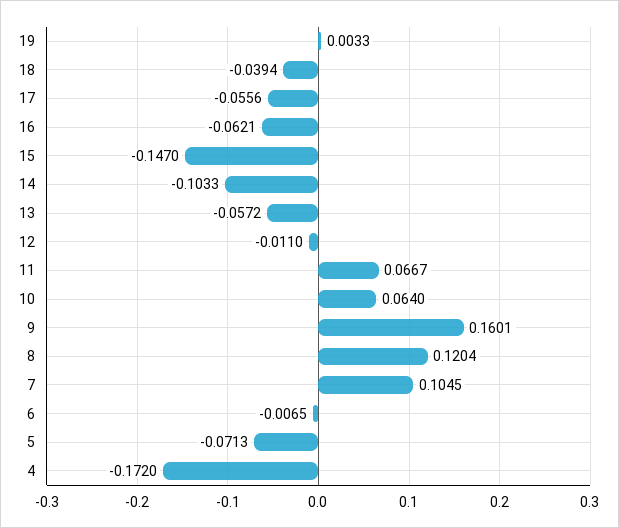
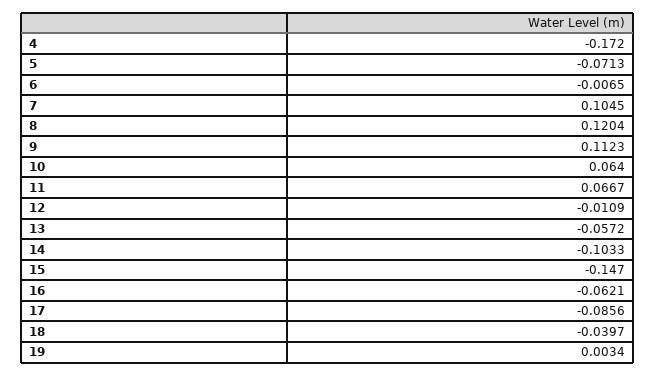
19: 0.0033 -> 0.0034
18: -0.0394 -> -0.0397
17: -0.0556 -> -0.0856
12: -0.011 -> -0.0109
9: 0.1601 -> 0.1123

